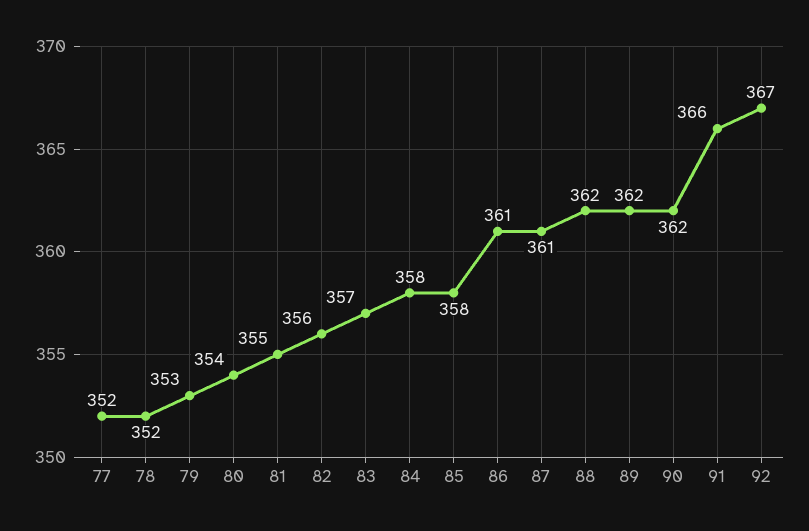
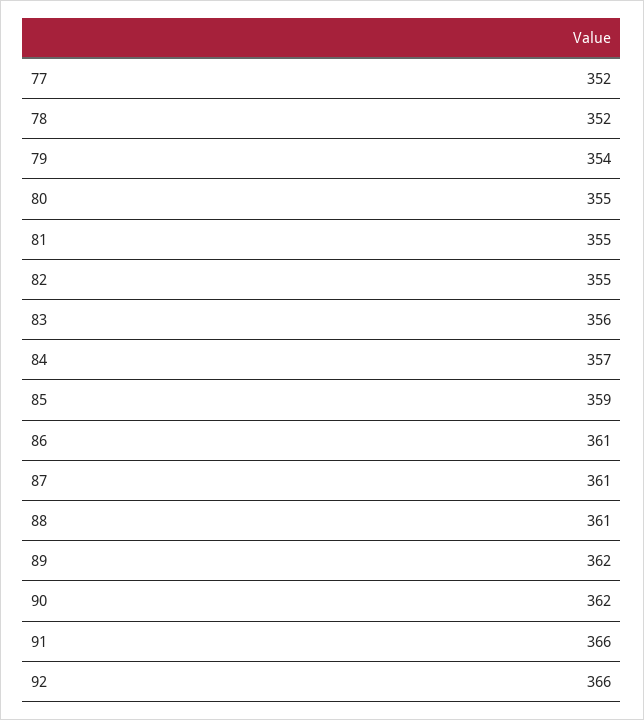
79: 353 -> 354
80: 354 -> 355
82: 356 -> 355
83: 357 -> 356
84: 358 -> 357
85: 358 -> 359
88: 362 -> 361
92: 367 -> 366

